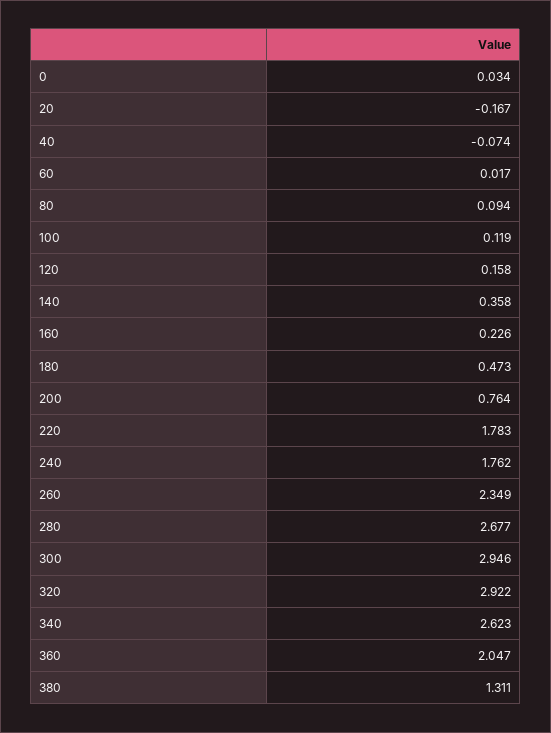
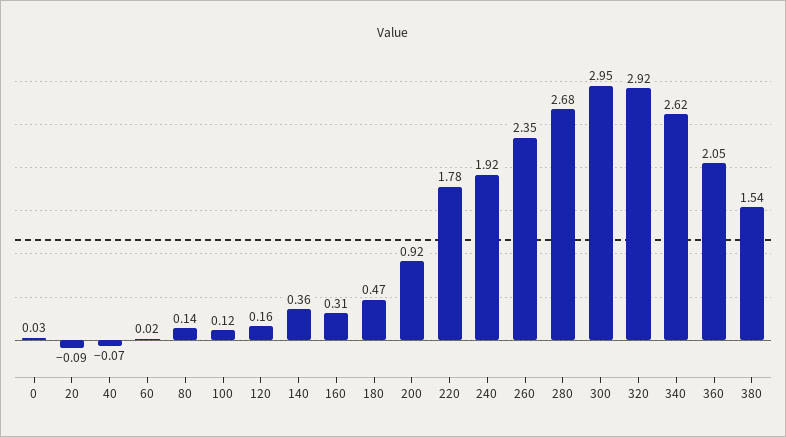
20: -0.167 -> -0.09
80: 0.094 -> 0.14
160: 0.226 -> 0.31
200: 0.764 -> 0.92
240: 1.762 -> 1.92
380: 1.311 -> 1.54

